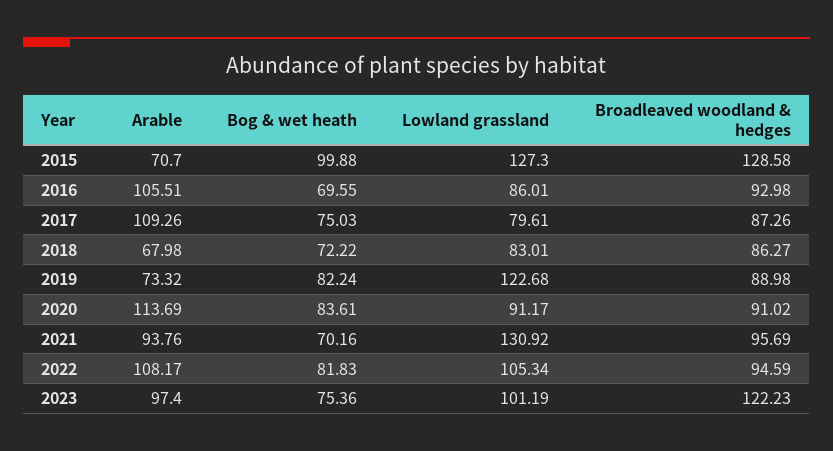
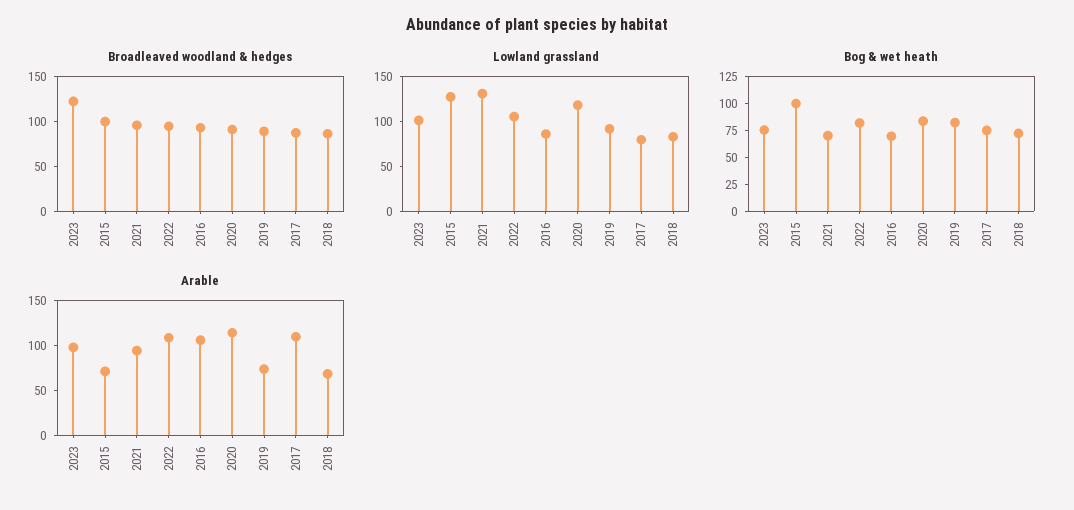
Broadleaved woodland & hedges, 2015: 128.58 -> 100
Lowland grassland, 2019: 122.68 -> 90
Lowland grassland, 2020: 91.17 -> 120

